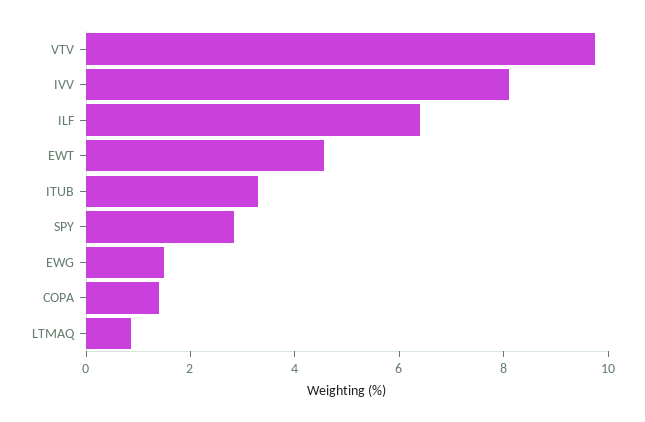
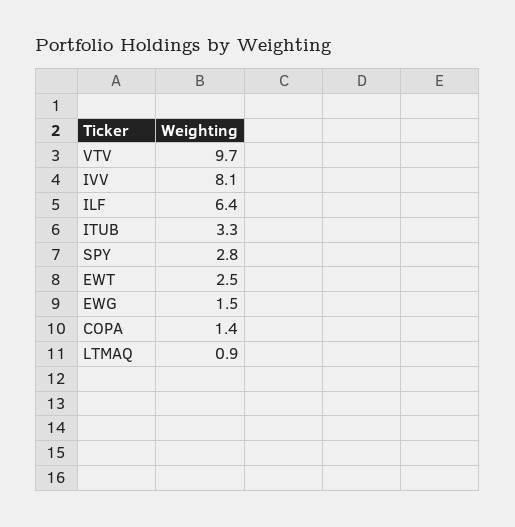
EWT: 4.5 -> 2.5

